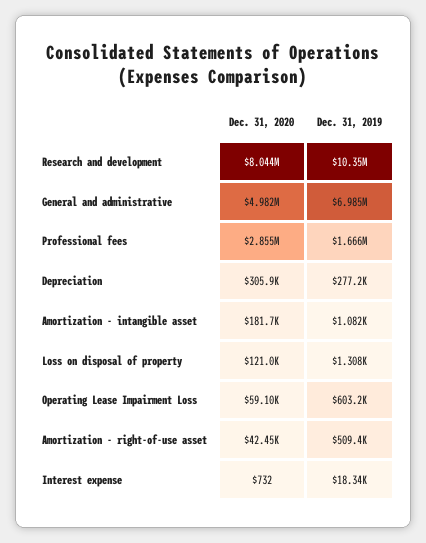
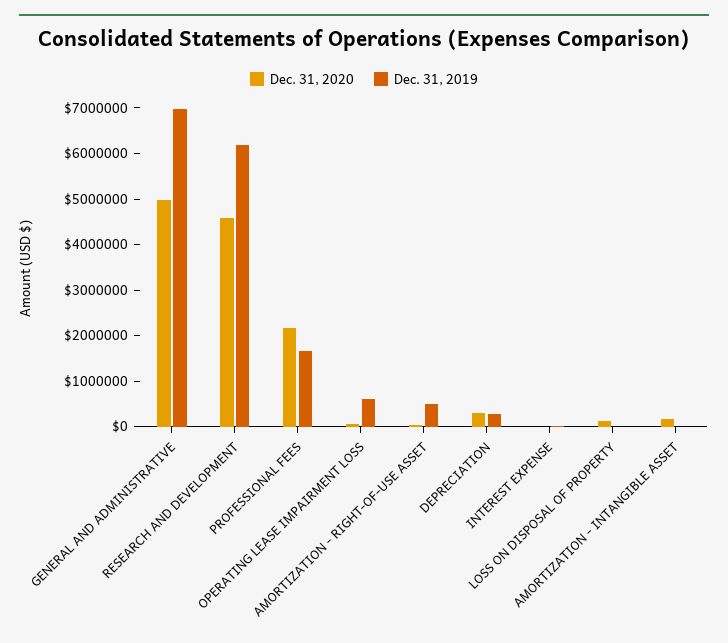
Dec. 31, 2020, Research and development: 8044000 -> 4600000
Dec. 31, 2019, Research and development: 10350000 -> 6200000
Dec. 31, 2020, Professional fees: 2855000 -> 2200000

